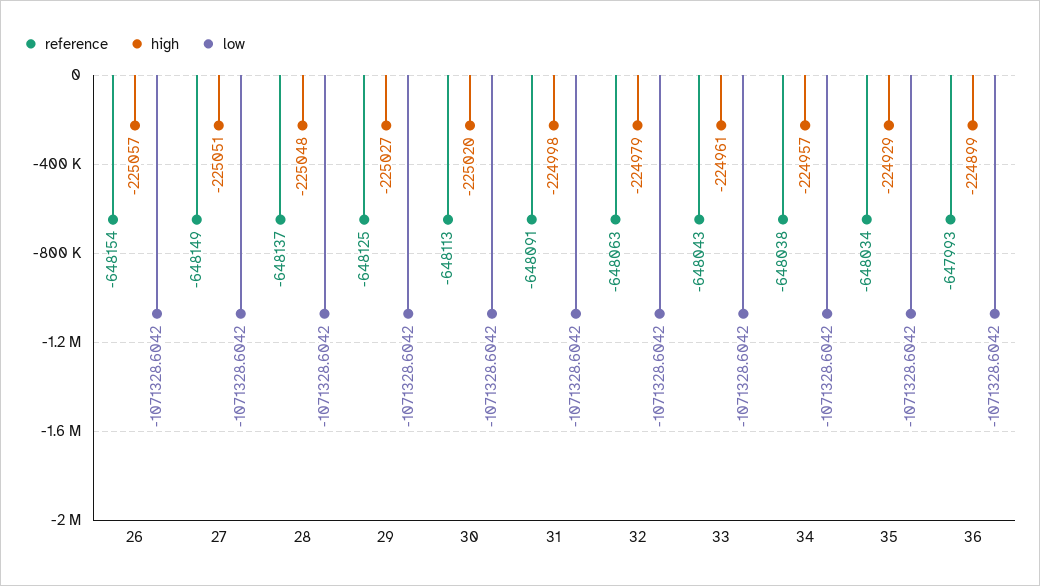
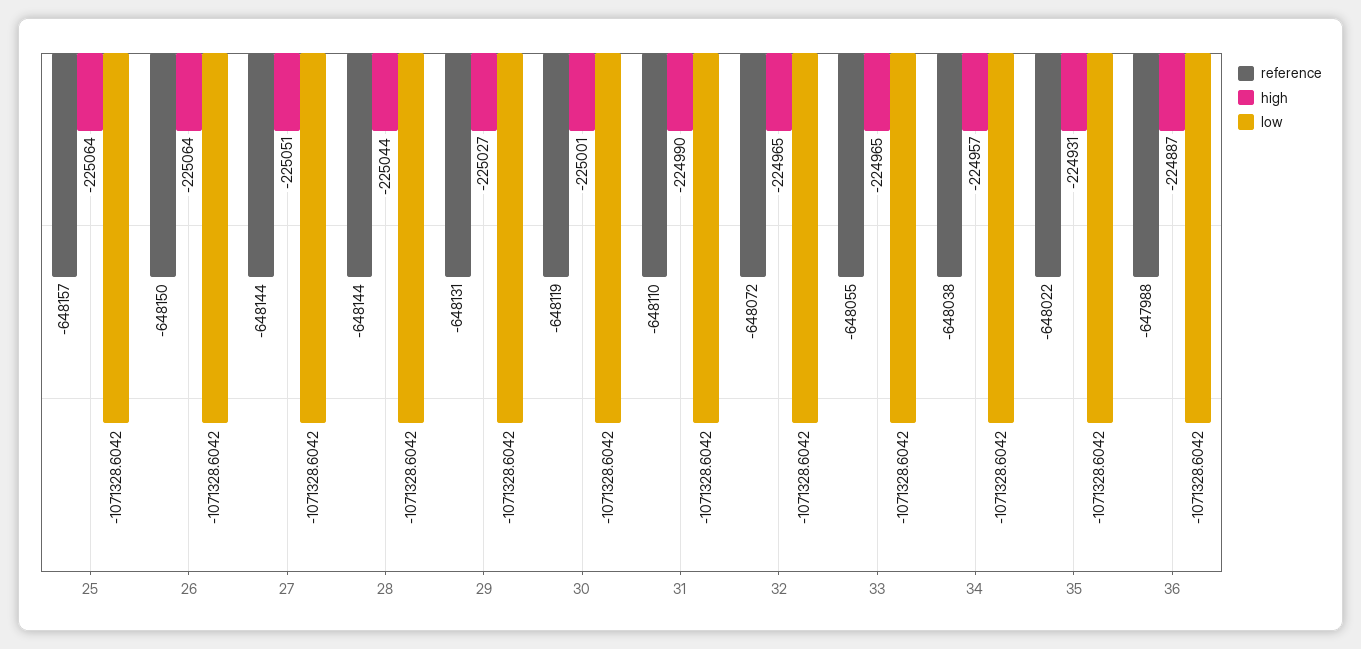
reference, 26: -648154 -> -648150
high, 26: -225057 -> -225064
reference, 27: -648149 -> -648144
reference, 28: -648137 -> -648144
high, 28: -225048 -> -225044
reference, 29: -648125 -> -648131
reference, 30: -648113 -> -648119
high, 30: -225020 -> -225001
reference, 31: -648091 -> -648110
high, 31: -224998 -> -224990
reference, 32: -648063 -> -648072
high, 32: -224979 -> -224965
reference, 33: -648043 -> -648055
high, 33: -224961 -> -224965
reference, 35: -648034 -> -648022
high, 35: -224929 -> -224931
reference, 36: -647993 -> -647988
high, 36: -224899 -> -224887
reference, 25: none -> -648157
high, 25: none -> -225064
low, 25: none -> -1071328.6042

